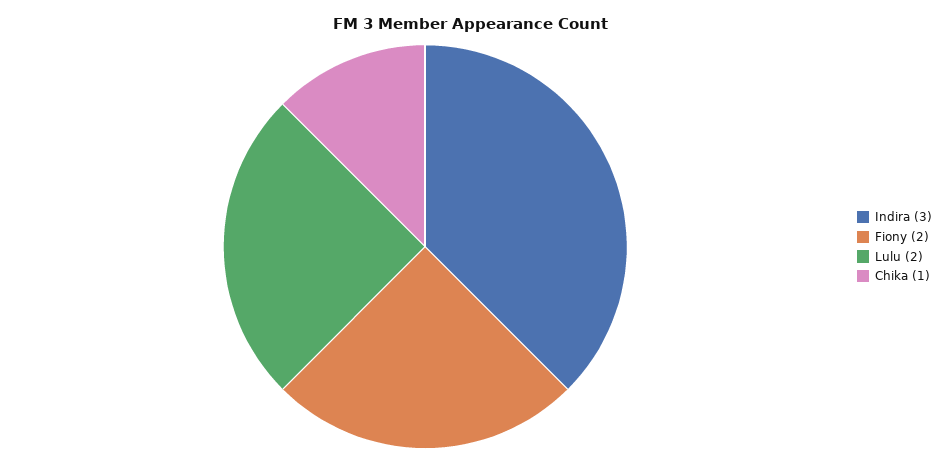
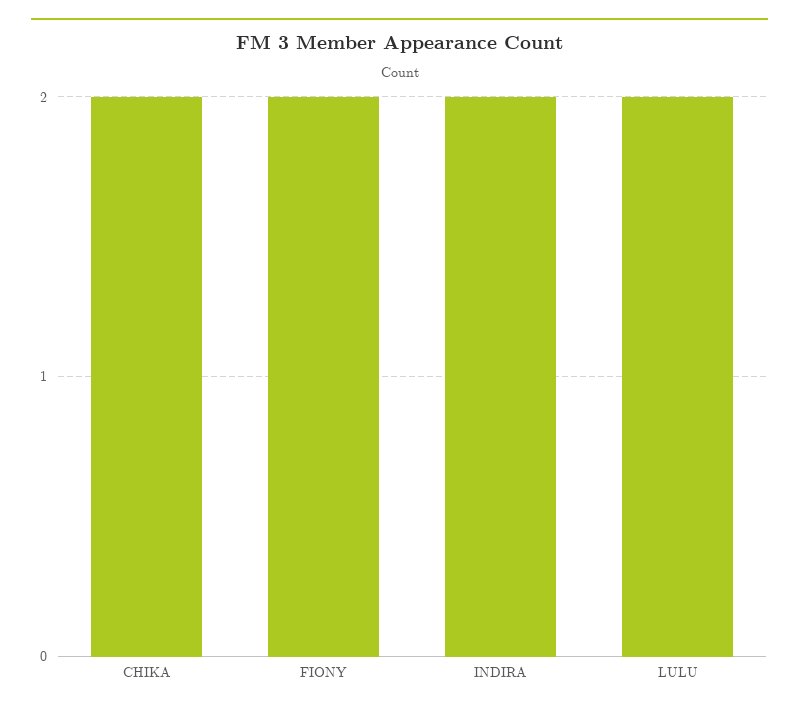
Indira: 3 -> 2
Chika: 1 -> 2

